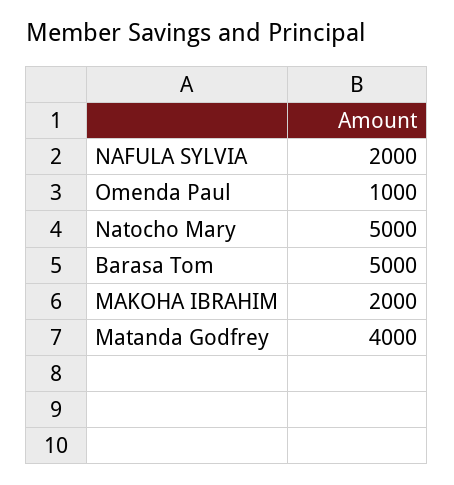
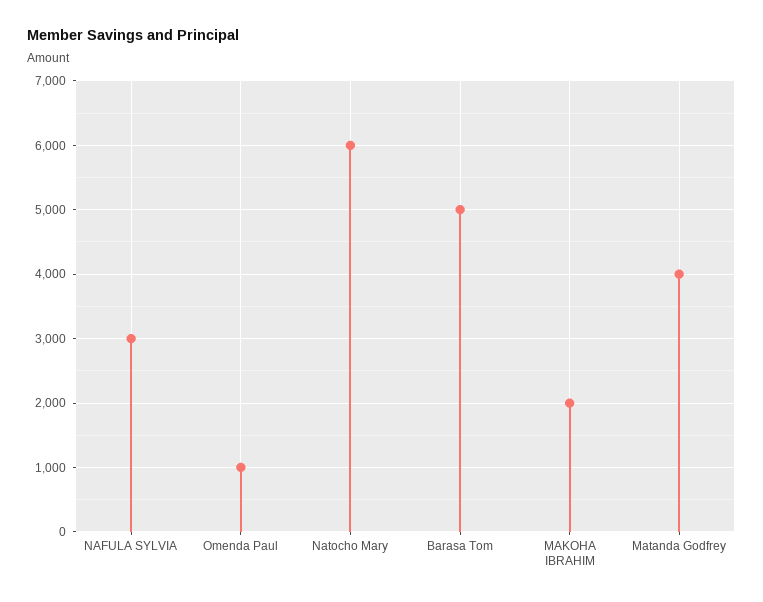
NAFULA SYLVIA: 2000 -> 3000
Natocho Mary: 5000 -> 6000

